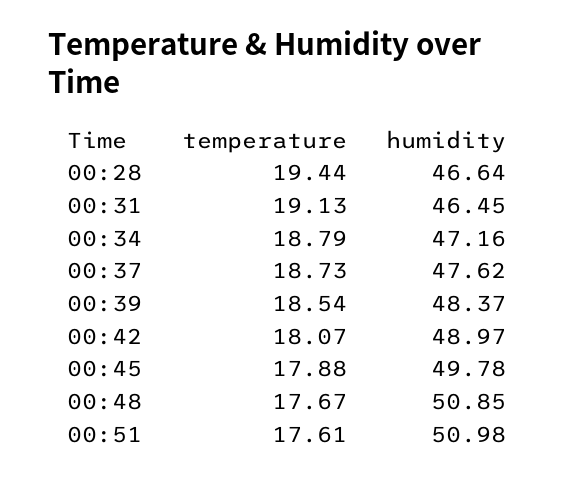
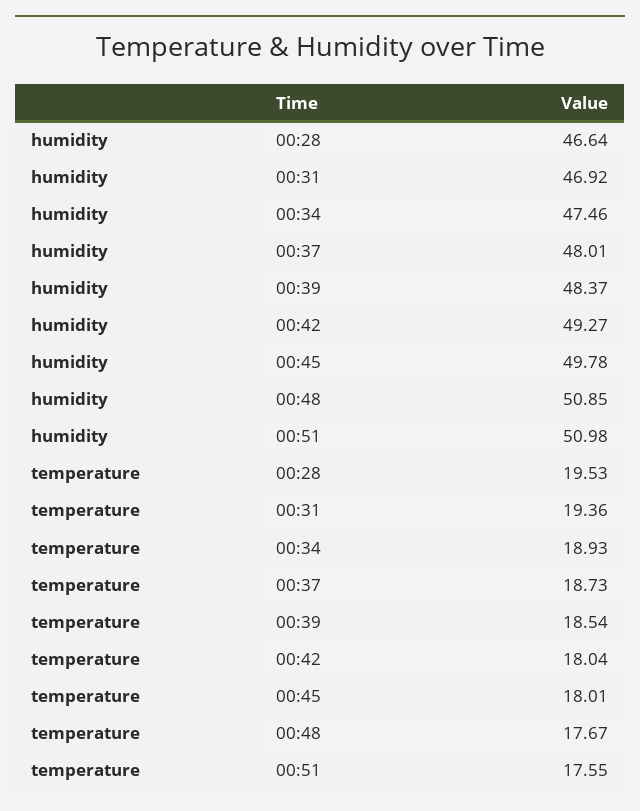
temperature, 00:28: 19.44 -> 19.53
temperature, 00:31: 19.13 -> 19.36
humidity, 00:31: 46.45 -> 46.92
temperature, 00:34: 18.79 -> 18.93
humidity, 00:34: 47.16 -> 47.46
humidity, 00:37: 47.62 -> 48.01
temperature, 00:42: 18.07 -> 18.04
humidity, 00:42: 48.97 -> 49.27
temperature, 00:45: 17.88 -> 18.01
temperature, 00:51: 17.61 -> 17.55

